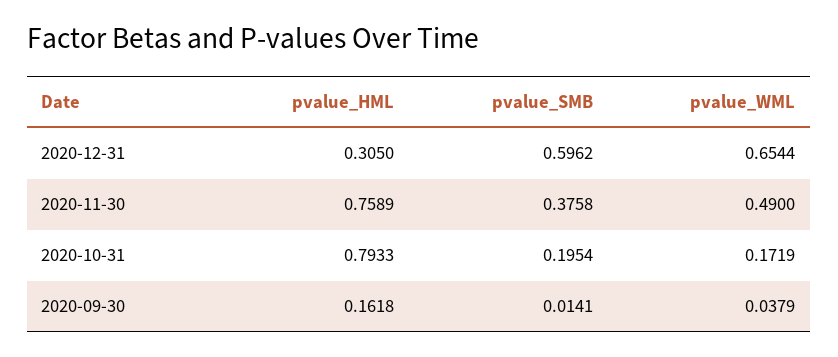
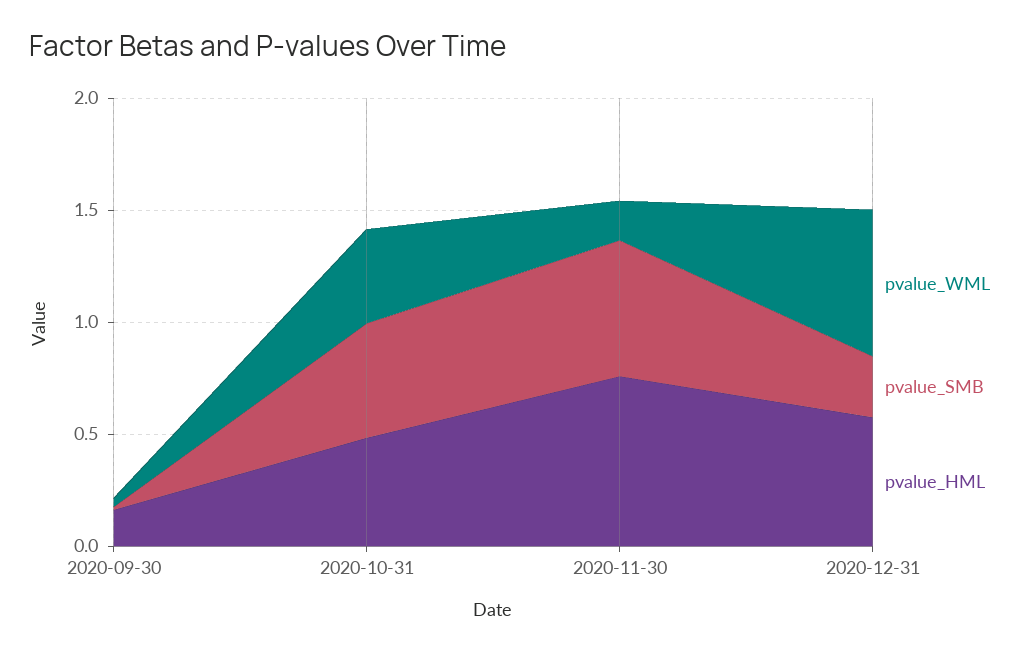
pvalue_HML, 2020-12-31: 0.305 -> 0.6
pvalue_SMB, 2020-12-31: 0.5962 -> 0.3
pvalue_SMB, 2020-11-30: 0.3758 -> 0.6
pvalue_WML, 2020-11-30: 0.49 -> 0.2
pvalue_HML, 2020-10-31: 0.7933 -> 0.5
pvalue_SMB, 2020-10-31: 0.1954 -> 0.5
pvalue_WML, 2020-10-31: 0.1719 -> 0.4

